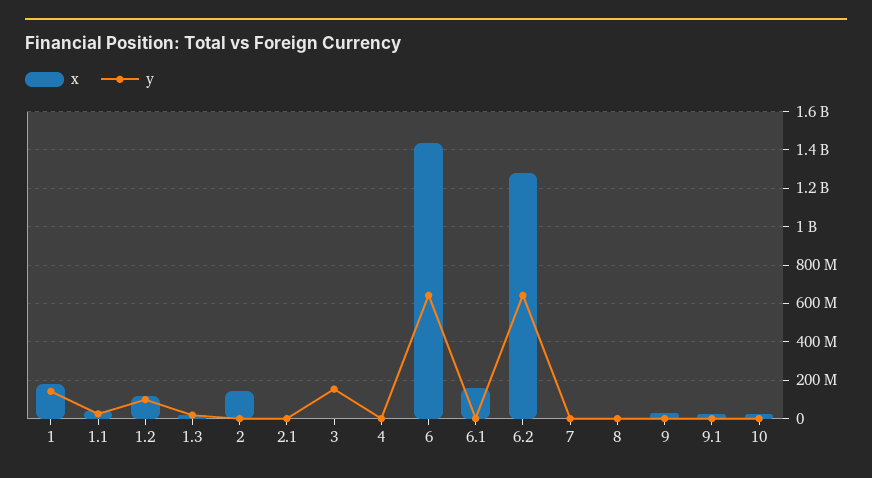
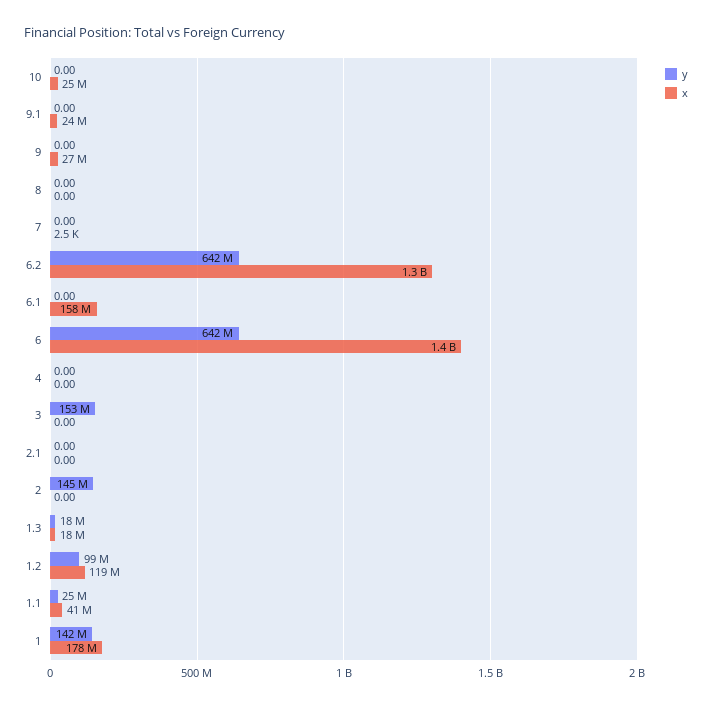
x, 2: 150000000 -> 0
y, 2: 0 -> 145000000

